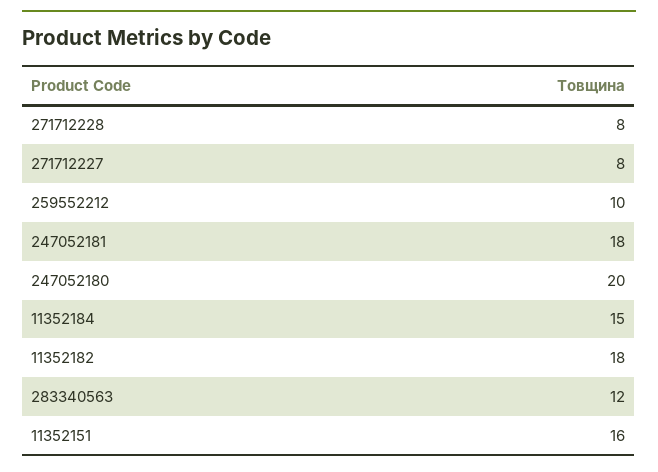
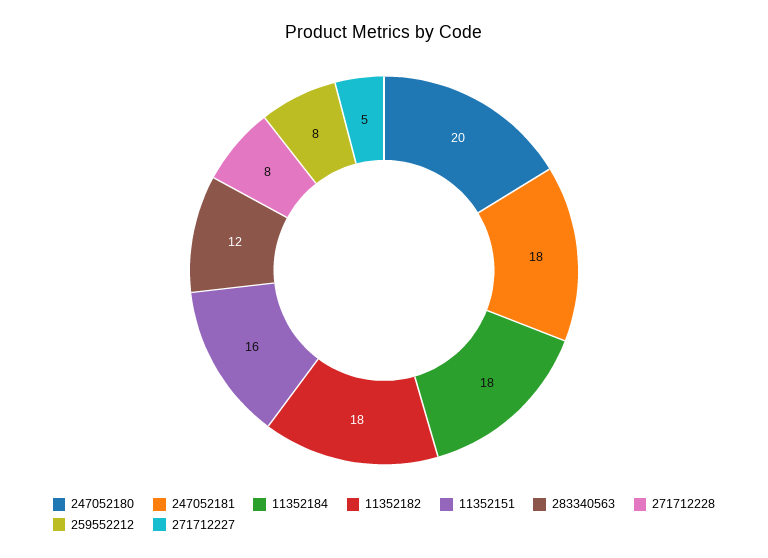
271712227: 8 -> 5
259552212: 10 -> 8
11352184: 15 -> 18

